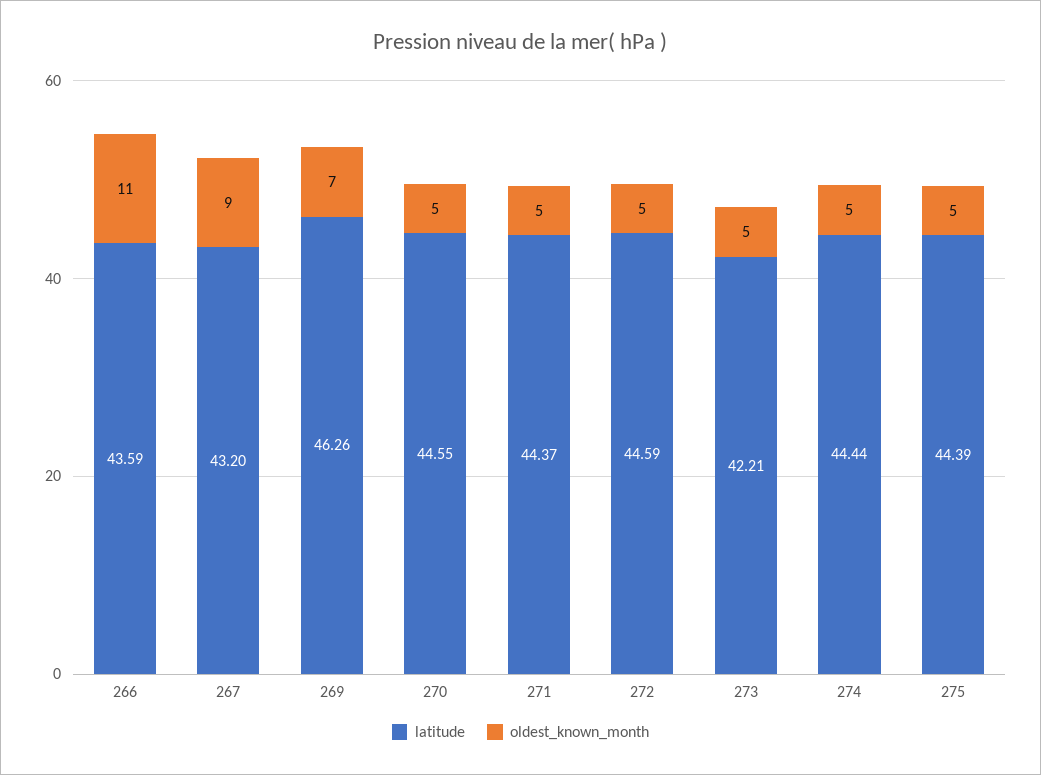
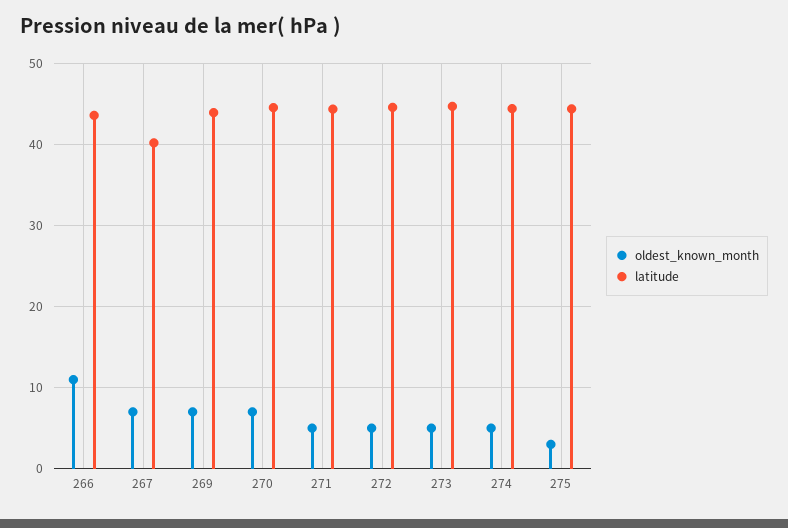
latitude, 267: 43.2 -> 40
oldest_known_month, 267: 9 -> 7
latitude, 269: 46.26 -> 44
oldest_known_month, 270: 5 -> 7
latitude, 273: 42.21 -> 45
oldest_known_month, 275: 5 -> 3

